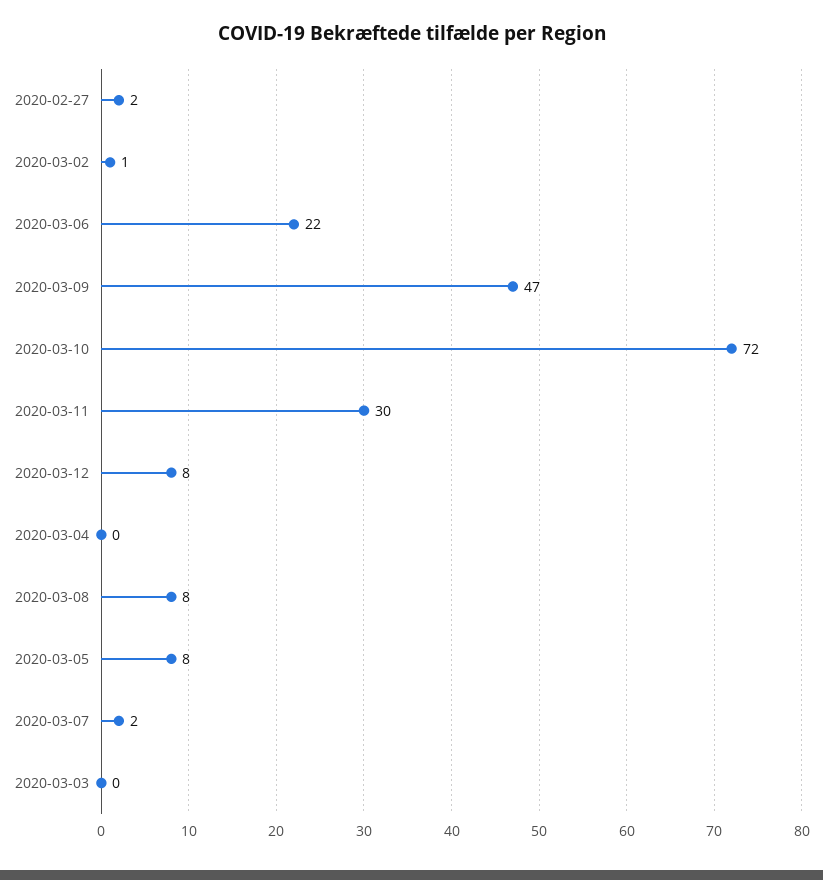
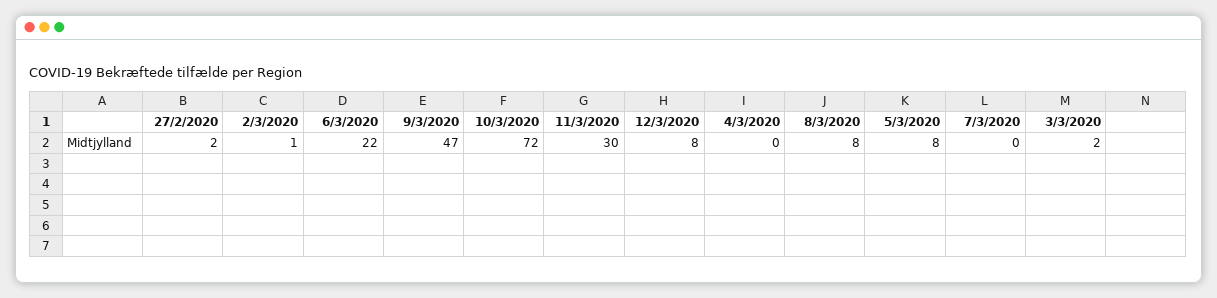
2020-03-07: 2 -> 0
2020-03-03: 0 -> 2

